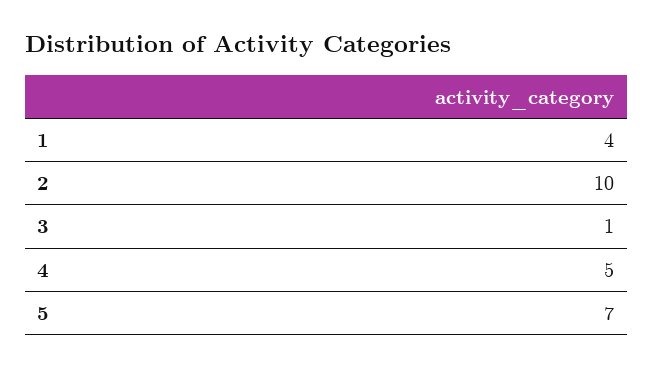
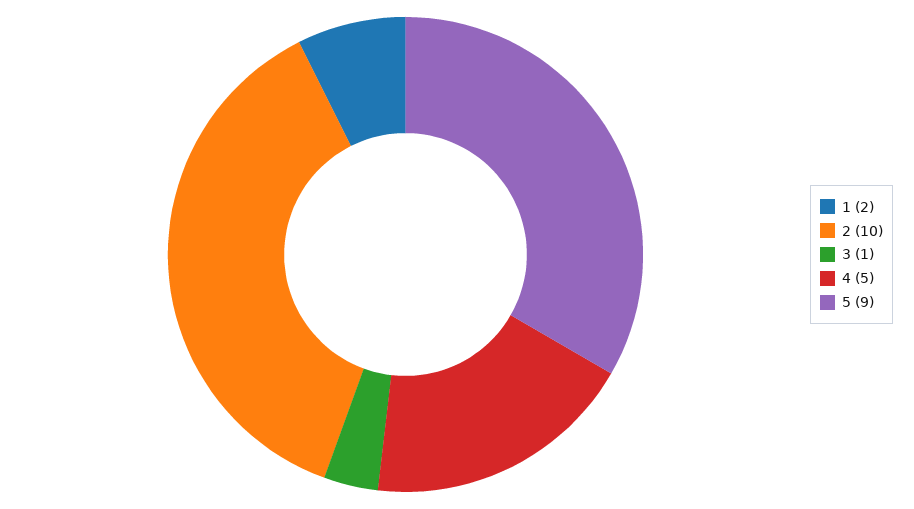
1: 4 -> 2
5: 7 -> 9

